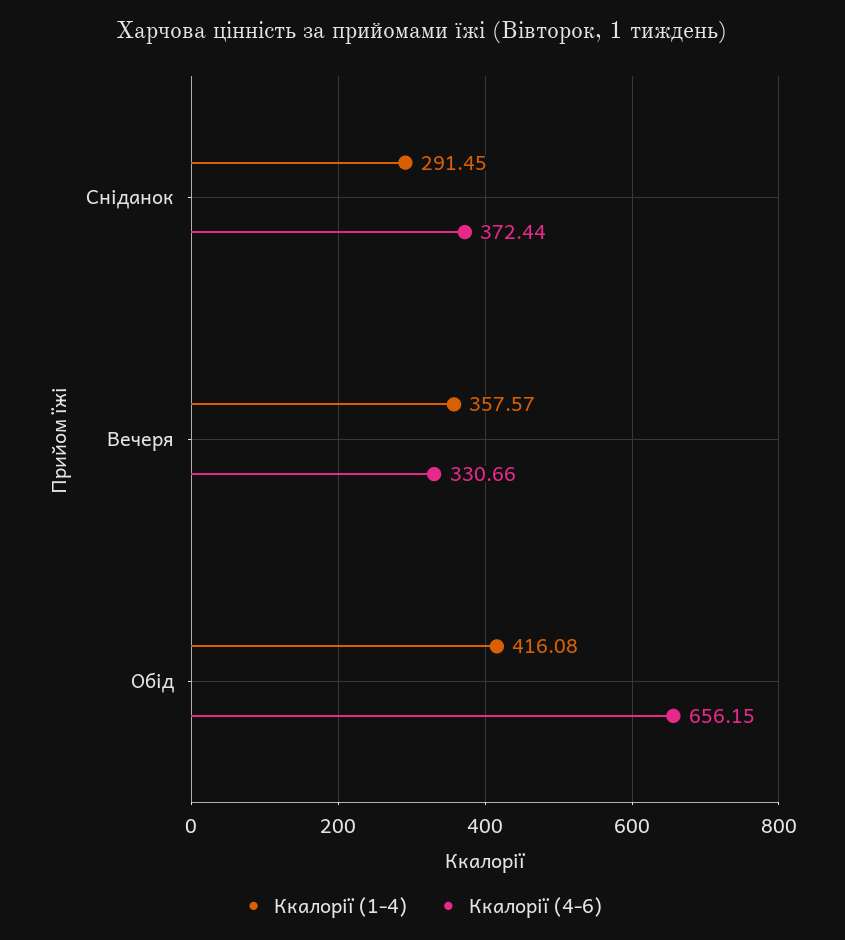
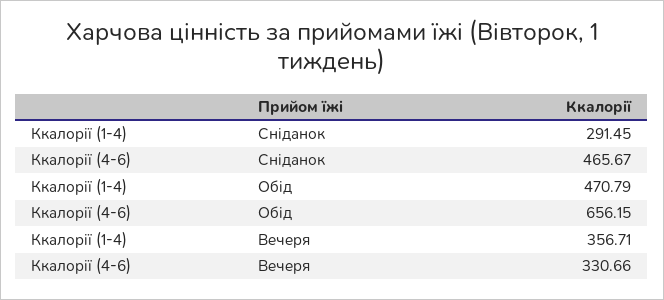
Ккалорії (4-6), Сніданок: 372.44 -> 465.67
Ккалорії (1-4), Вечеря: 357.57 -> 356.71
Ккалорії (1-4), Обід: 416.08 -> 470.79

